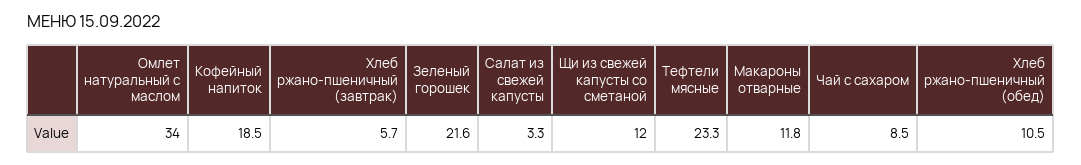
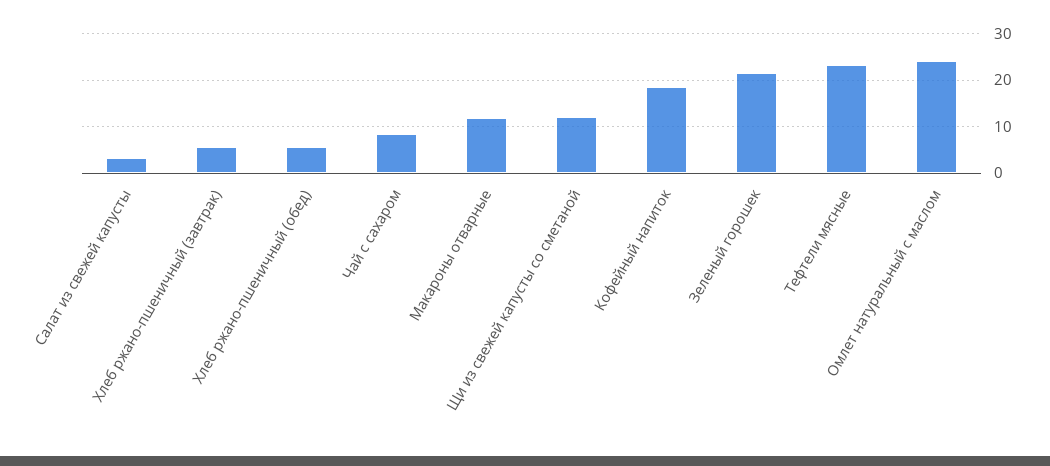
Омлет натуральный с маслом: 34 -> 24
Хлеб ржано-пшеничный (обед): 10.5 -> 6

